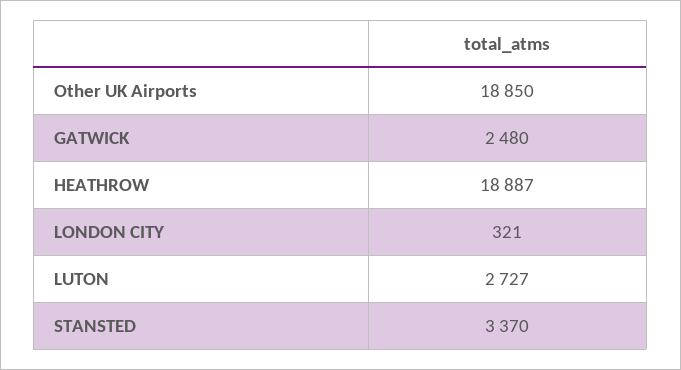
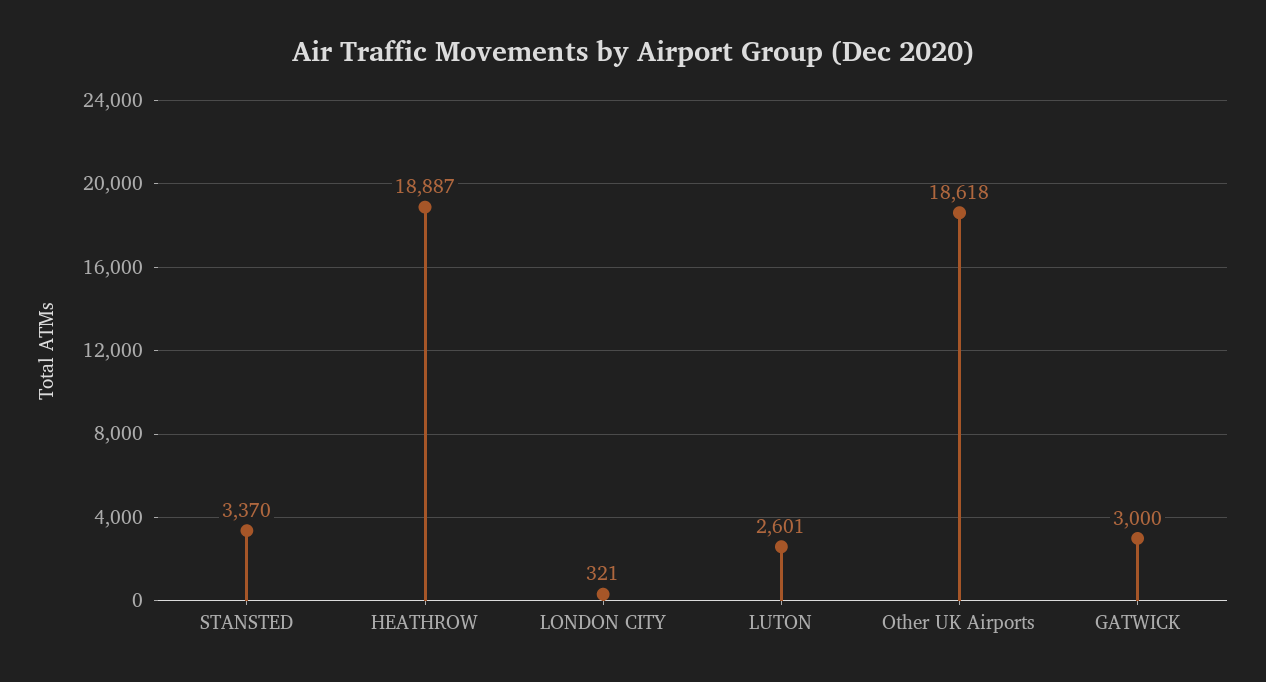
Other UK Airports: 18850 -> 18618
GATWICK: 2480 -> 3000
LUTON: 2727 -> 2601

